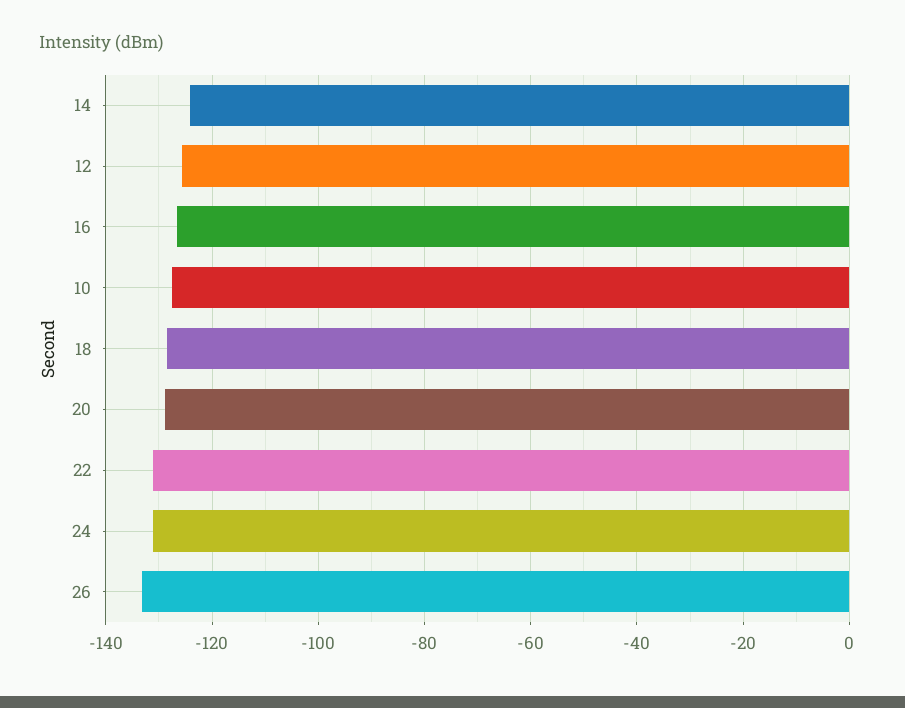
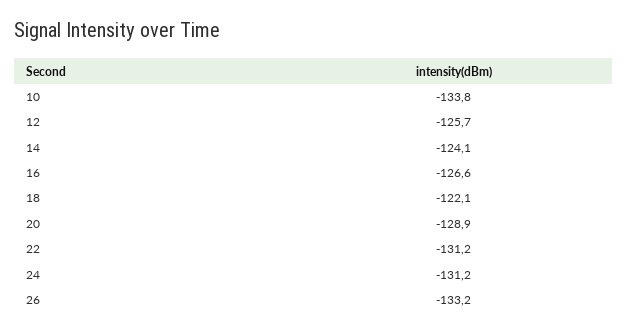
10: -128 -> -133.8
18: -128 -> -122.1

